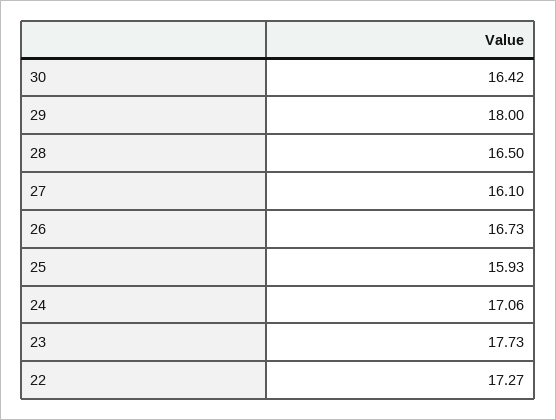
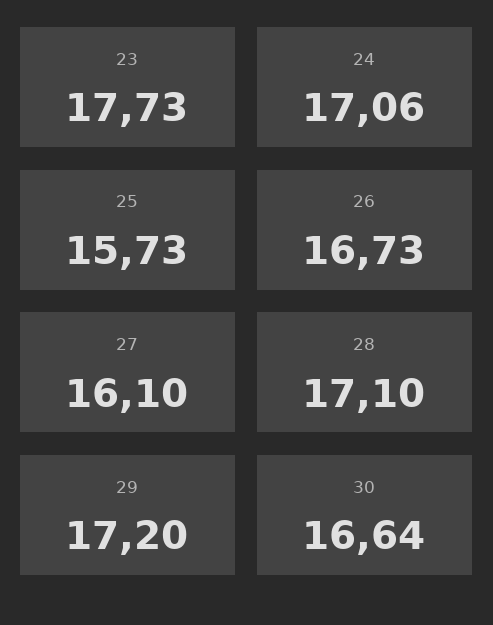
30: 16.42 -> 16.64
29: 18 -> 17.2
28: 16.5 -> 17.1
25: 15.93 -> 15.73
22: 17.27 -> none

